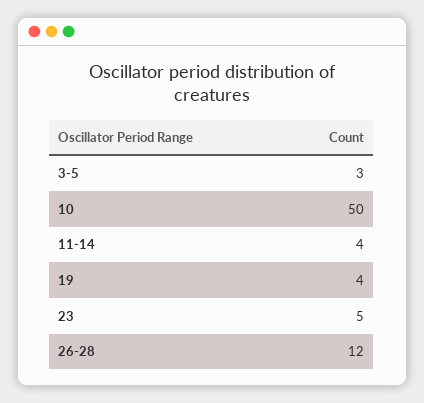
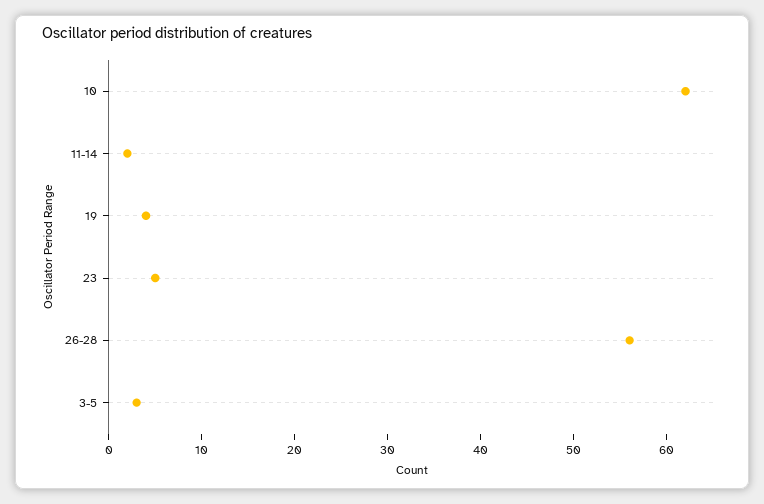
10: 50 -> 62
11-14: 4 -> 2
26-28: 12 -> 56

